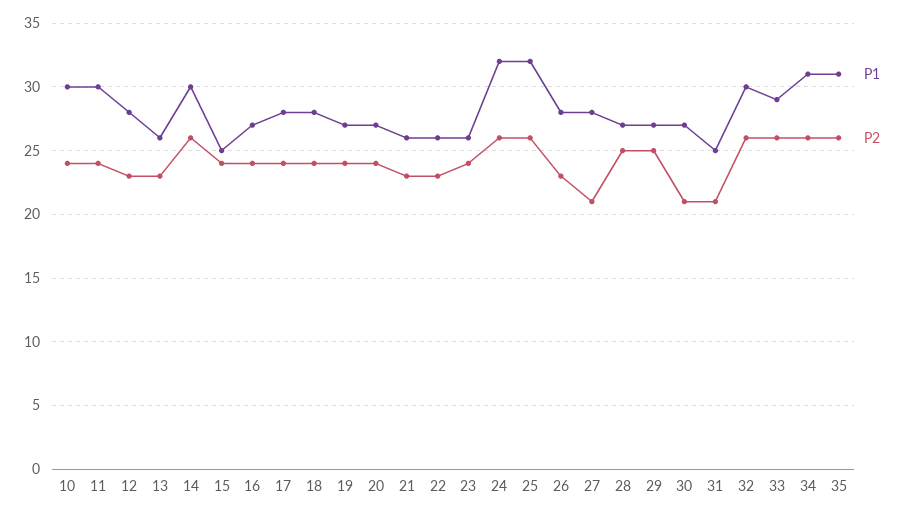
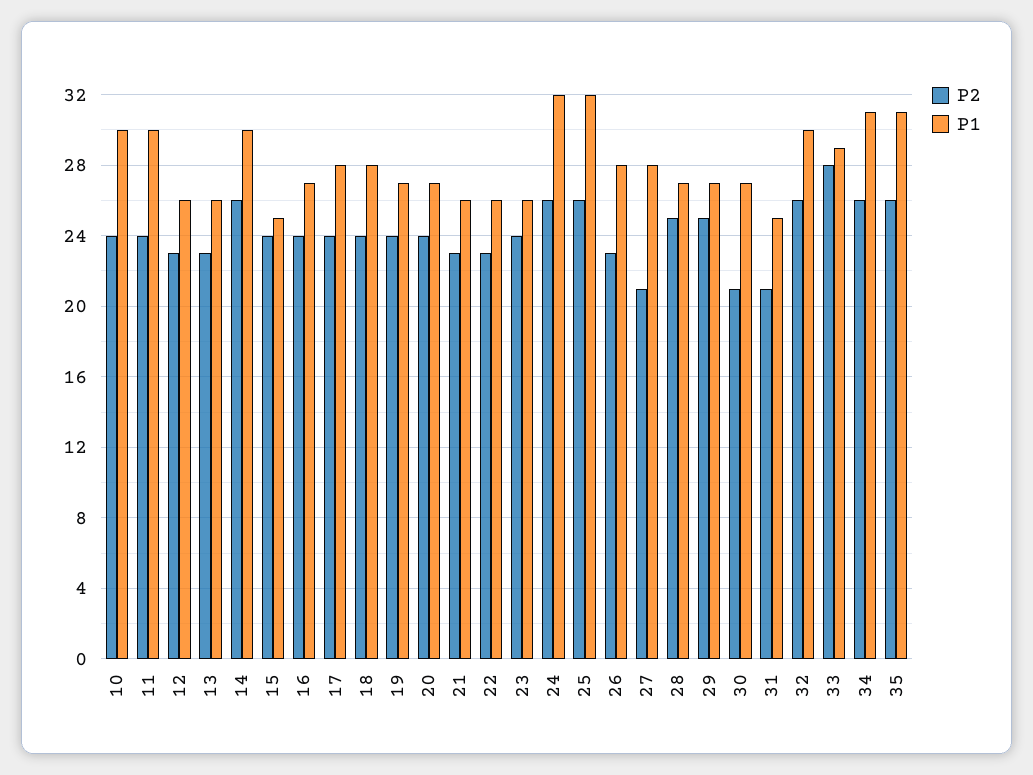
P1, 12: 28 -> 26
P2, 33: 26 -> 28

